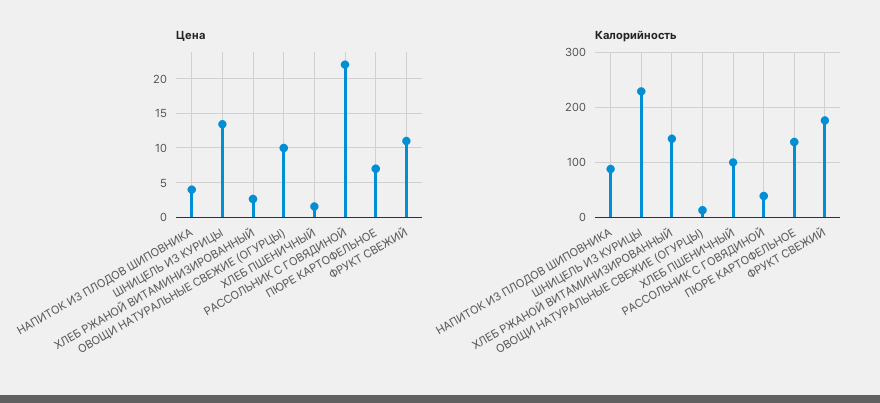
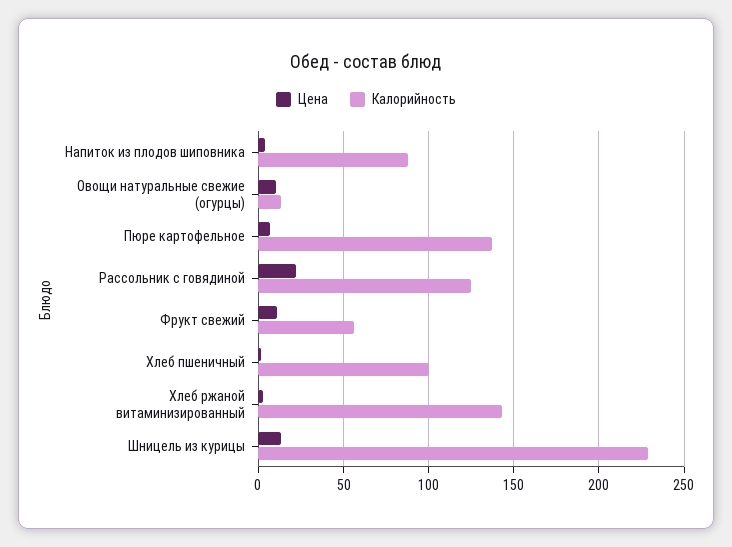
Калорийность, РАССОЛЬНИК С ГОВЯДИНОЙ: 40 -> 125
Калорийность, ФРУКТ СВЕЖИЙ: 180 -> 55

